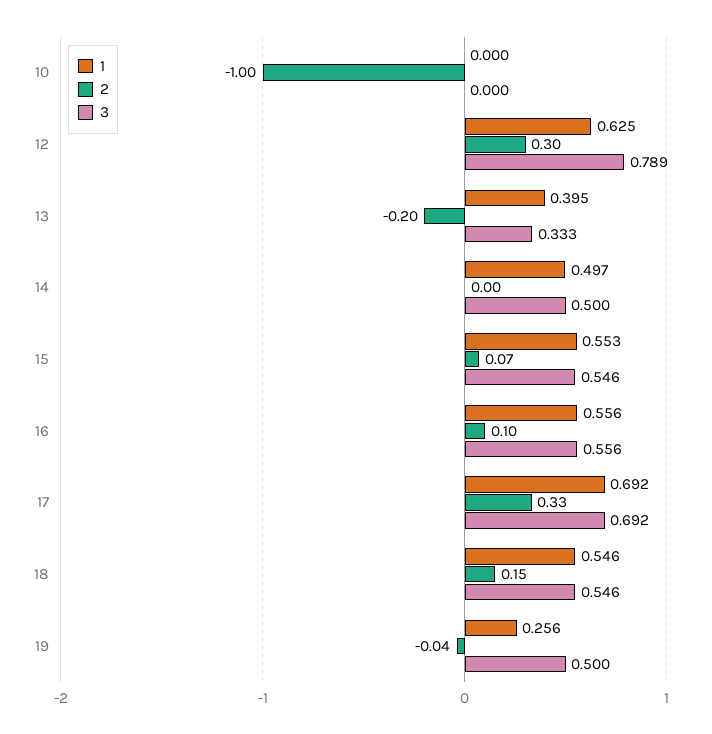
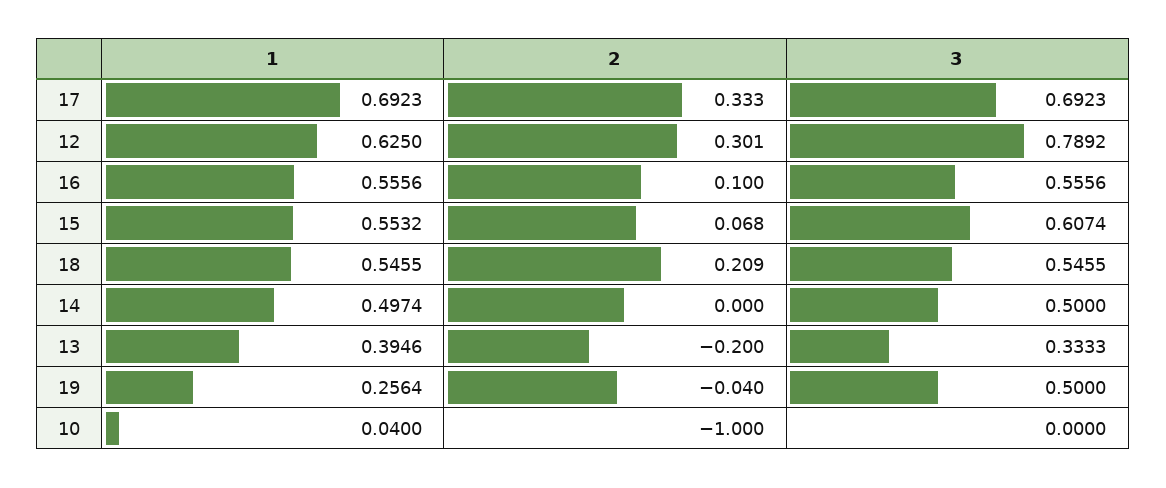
1, 10: 0 -> 0.04
3, 15: 0.546 -> 0.6074
2, 18: 0.15 -> 0.209

